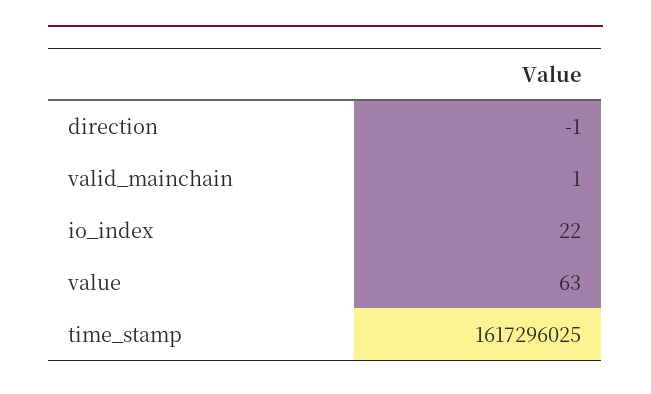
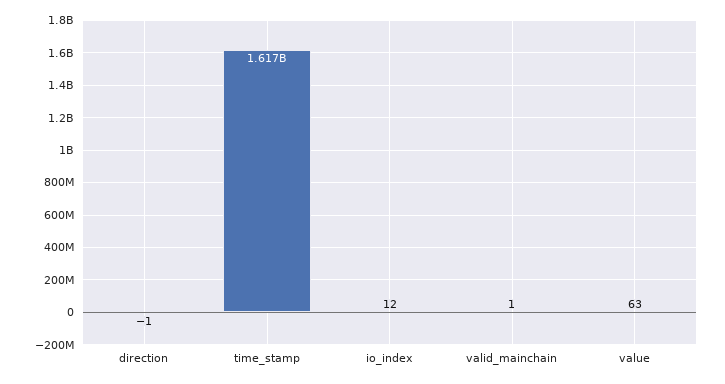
io_index: 22 -> 12

